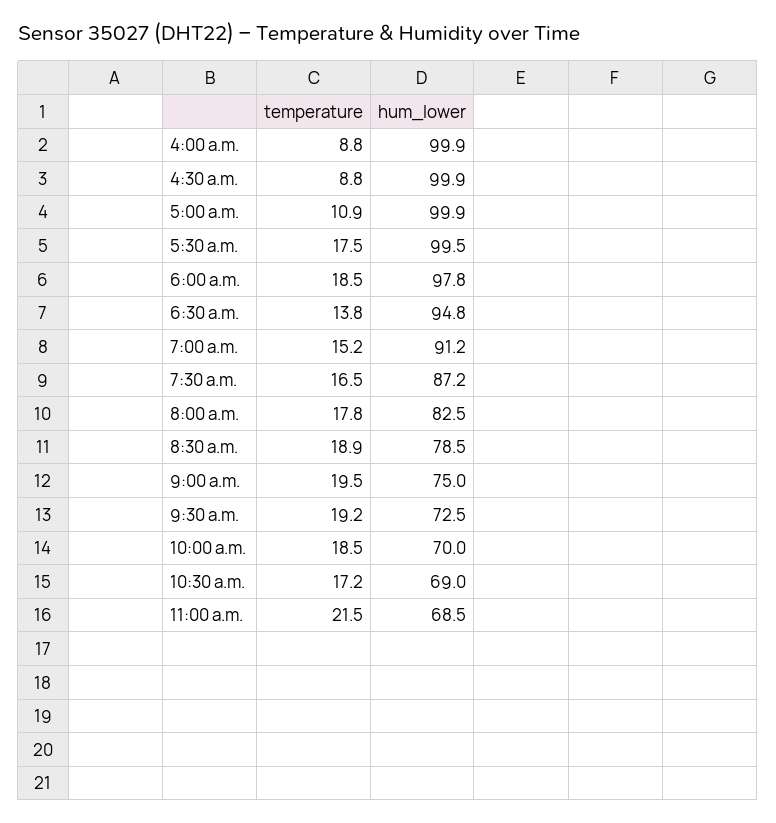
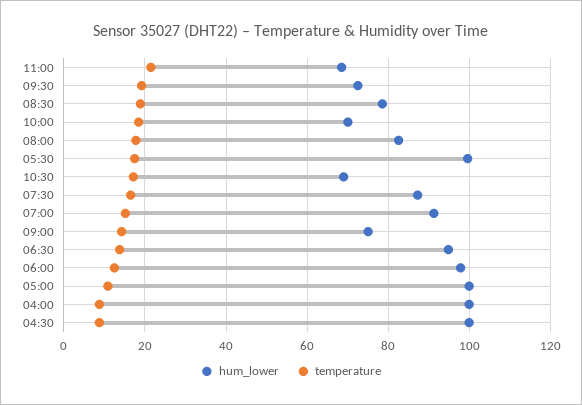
temperature, 6:00 a.m.: 18.5 -> 12
temperature, 9:00 a.m.: 19.5 -> 14

